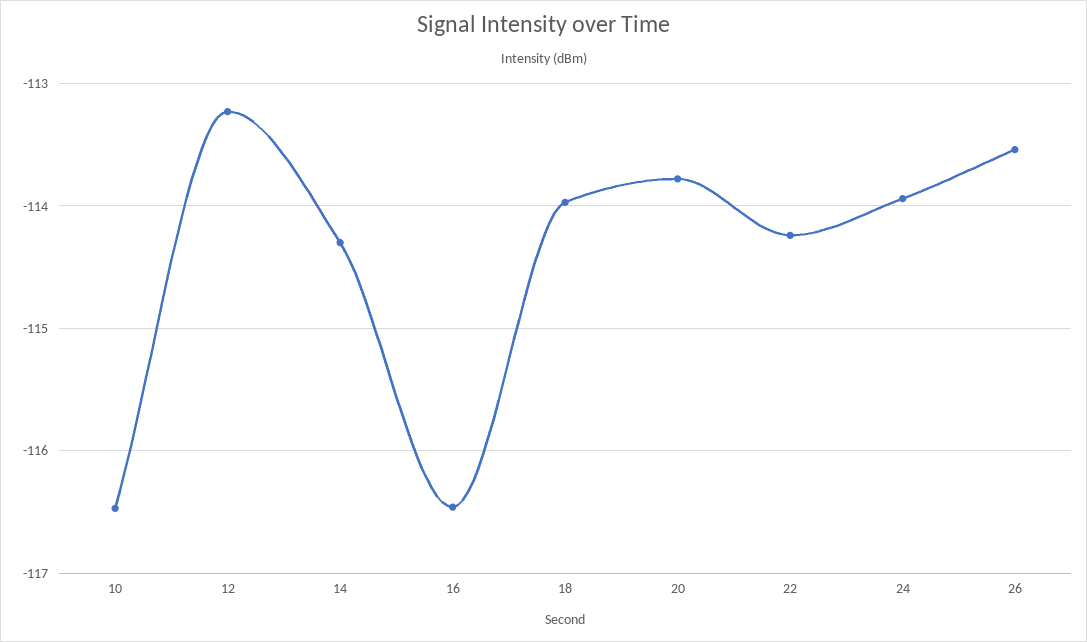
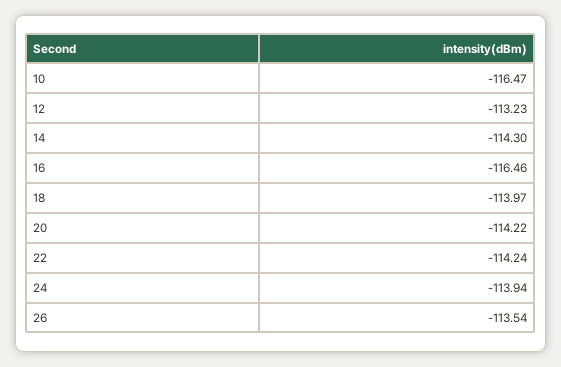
20: -113.8 -> -114.22

